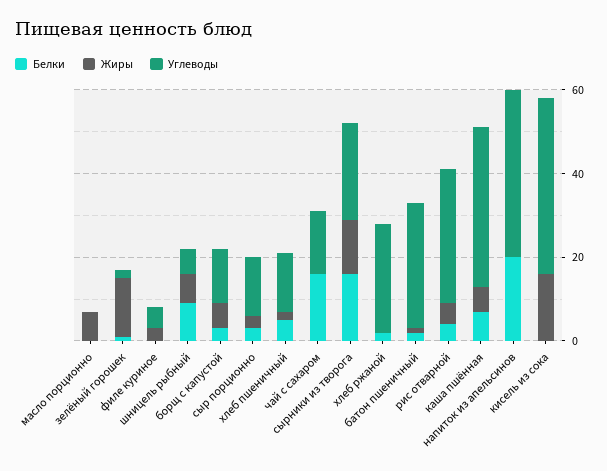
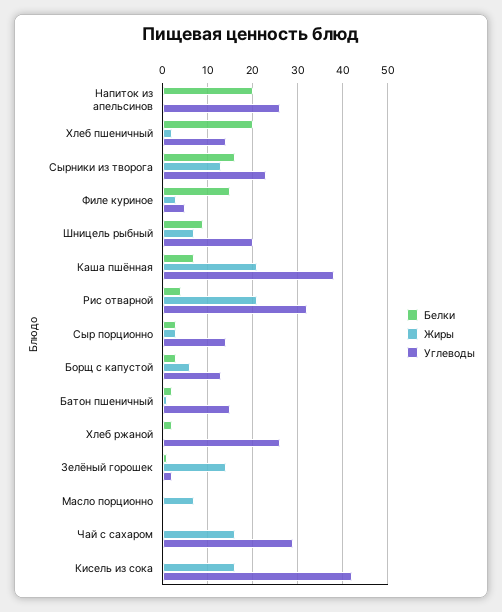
Белки, филе куриное: 0 -> 15
Углеводы, шницель рыбный: 5 -> 20
Белки, хлеб пшеничный: 5 -> 20
Белки, чай с сахаром: 15 -> 0
Жиры, чай с сахаром: 0 -> 15
Углеводы, чай с сахаром: 15 -> 30
Углеводы, батон пшеничный: 30 -> 15
Жиры, рис отварной: 5 -> 20
Жиры, каша пшённая: 5 -> 20
Углеводы, напиток из апельсинов: 40 -> 25

